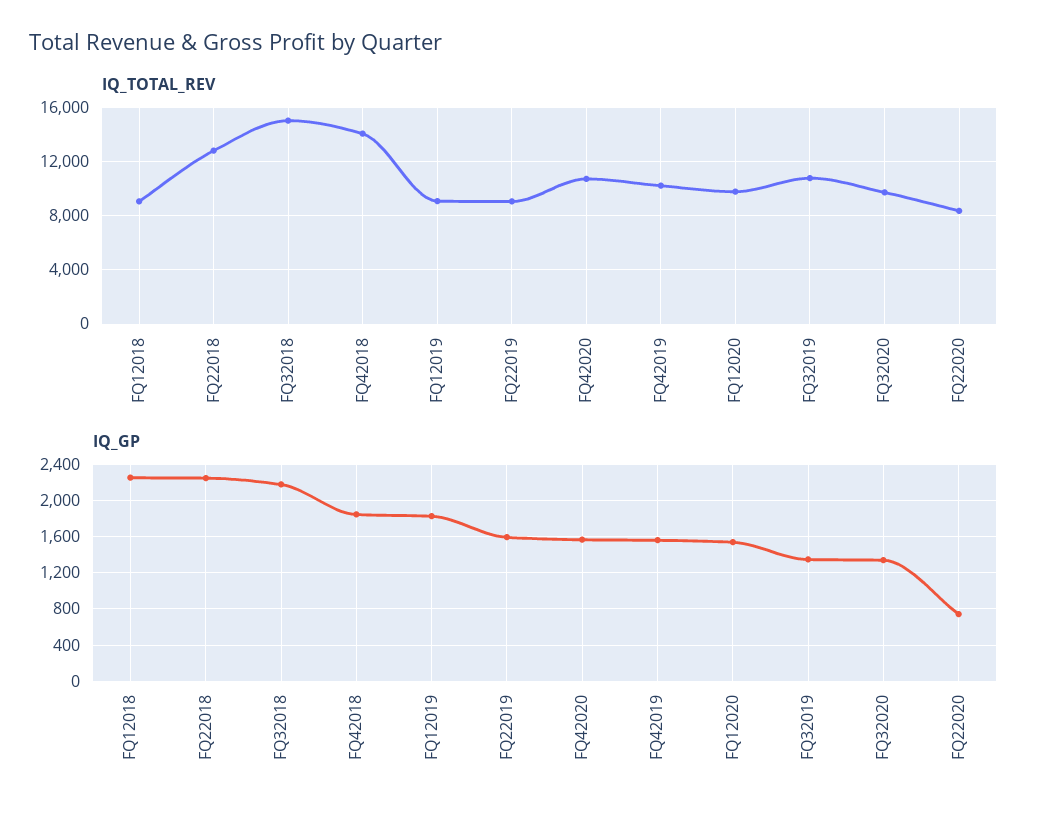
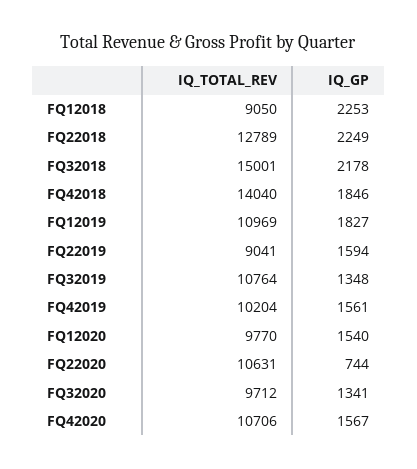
IQ_TOTAL_REV, FQ12019: 9000 -> 10969
IQ_TOTAL_REV, FQ22020: 8500 -> 10631

